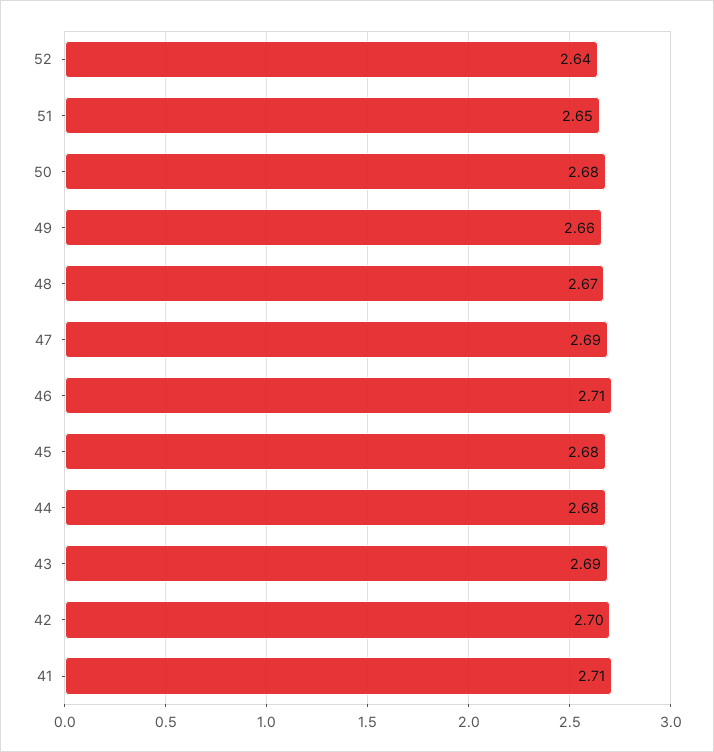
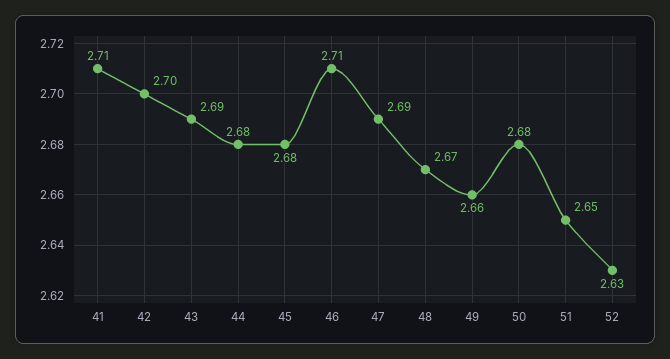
52: 2.64 -> 2.63

